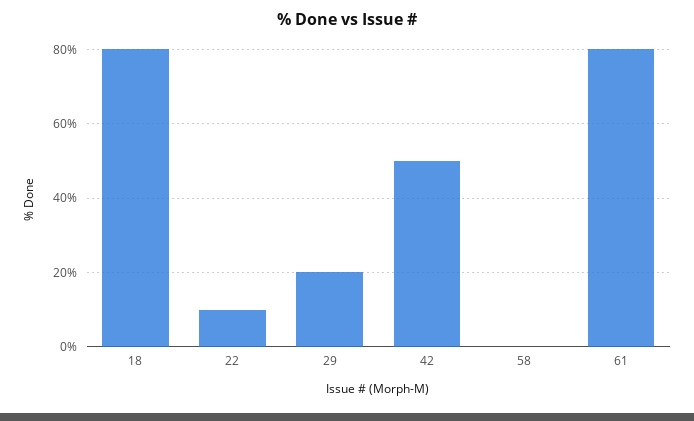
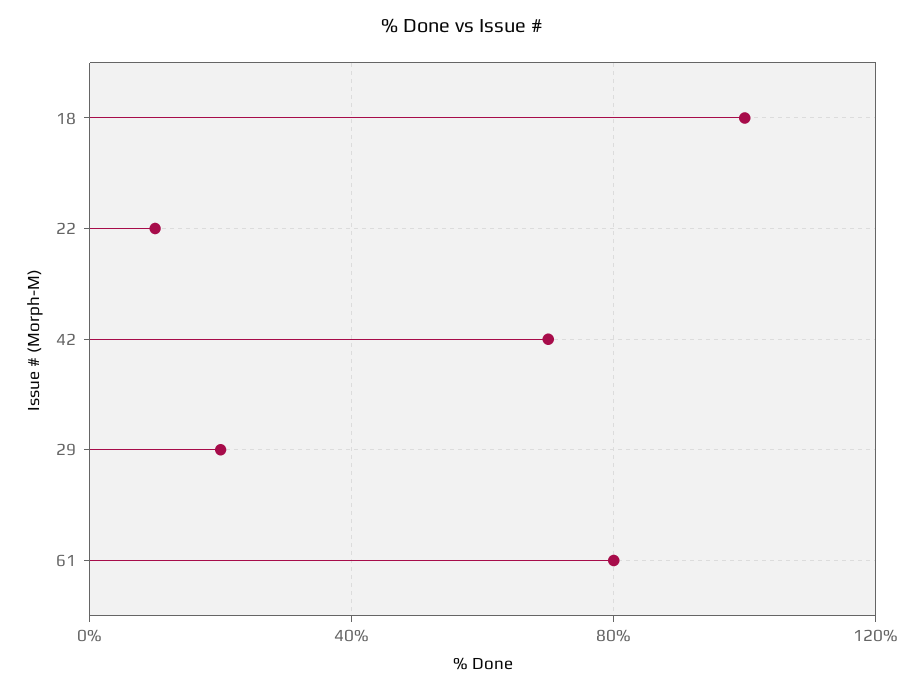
18: 80 -> 100
42: 50 -> 70
58: 0 -> none

